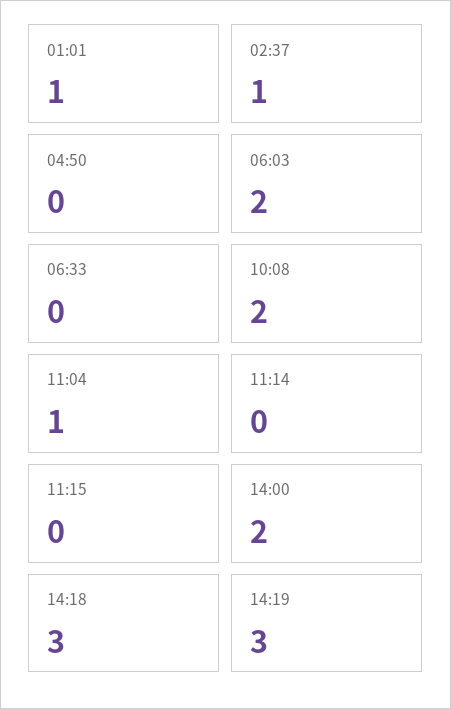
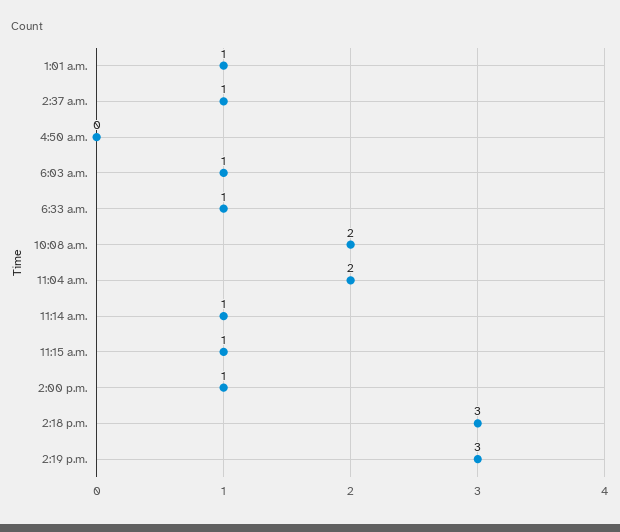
06:03: 2 -> 1
06:33: 0 -> 1
11:04: 1 -> 2
11:14: 0 -> 1
11:15: 0 -> 1
14:00: 2 -> 1

